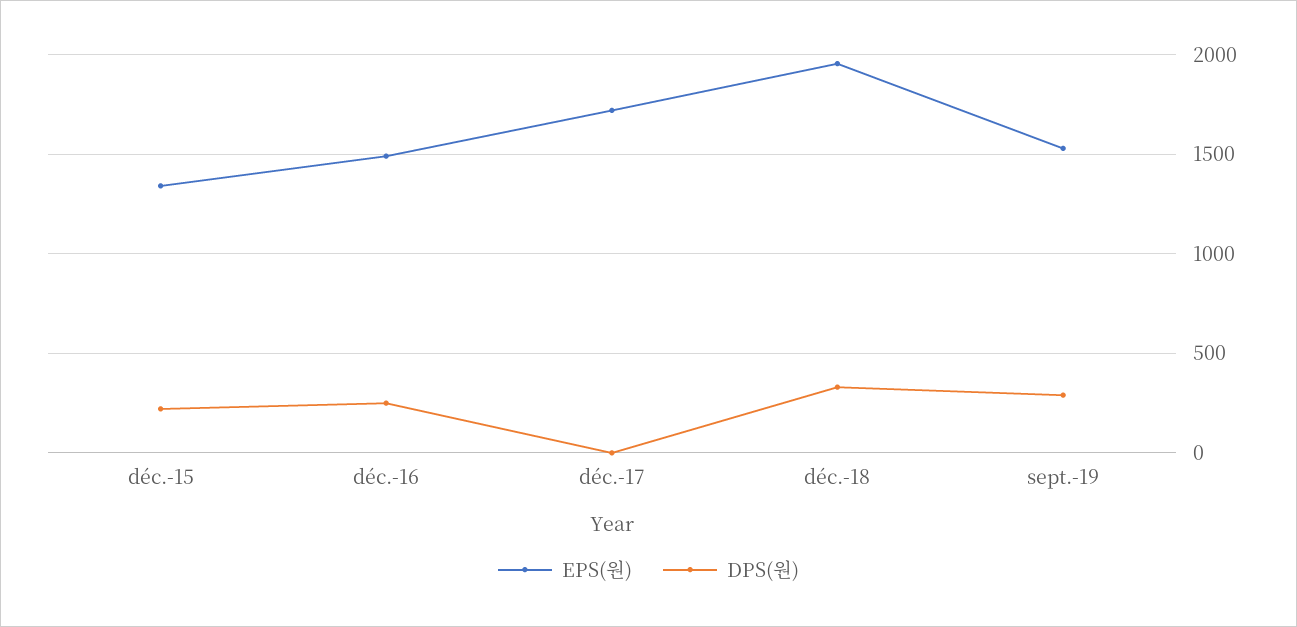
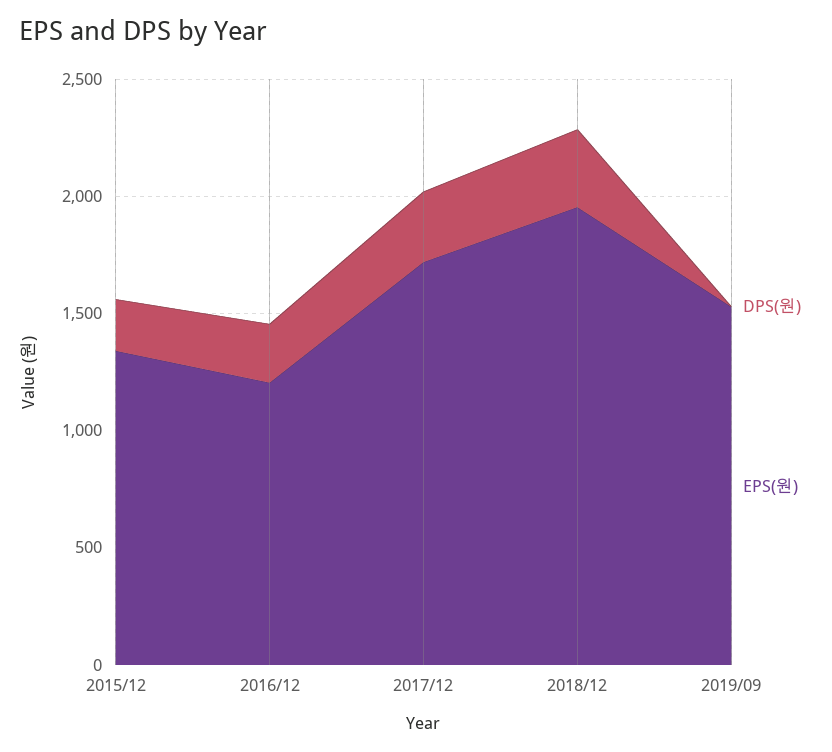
EPS(원), déc.-16: 1500 -> 1200
DPS(원), déc.-17: 0 -> 300
DPS(원), sept.-19: 300 -> 0

